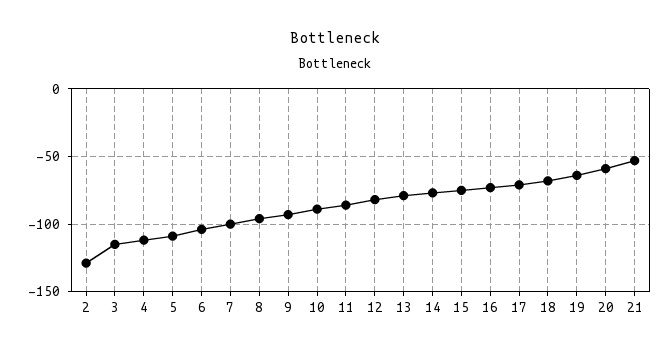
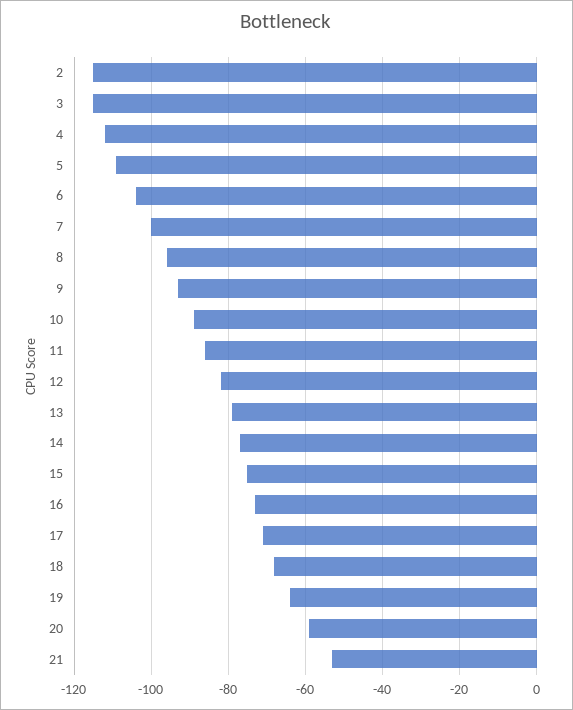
2: -130 -> -115

